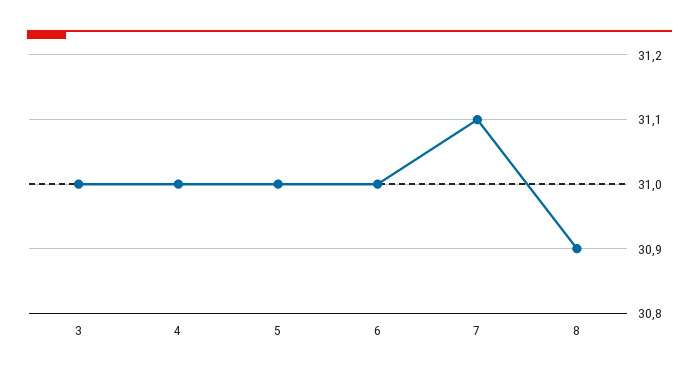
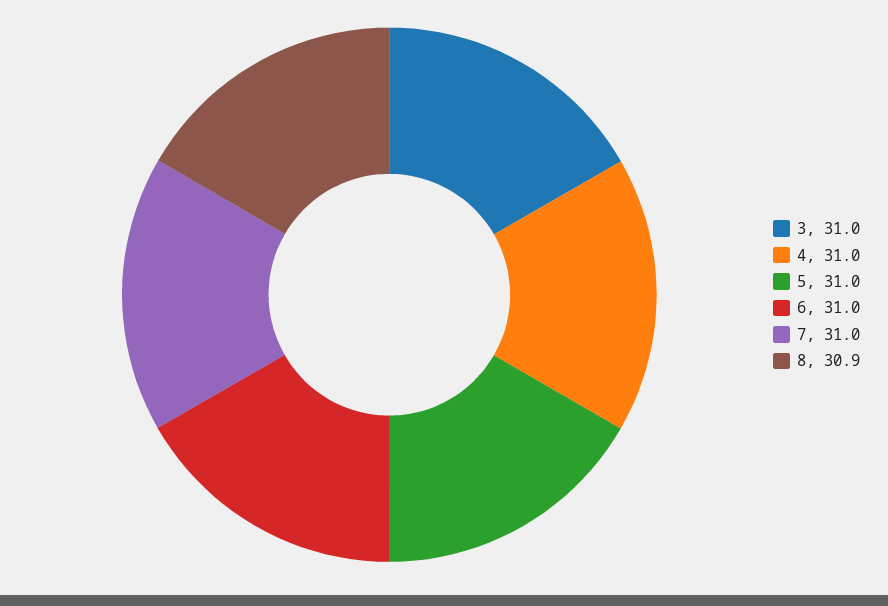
7: 31.1 -> 31

